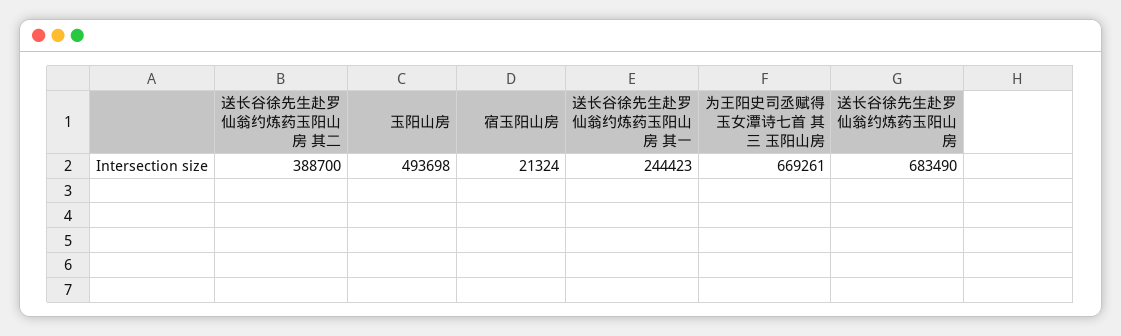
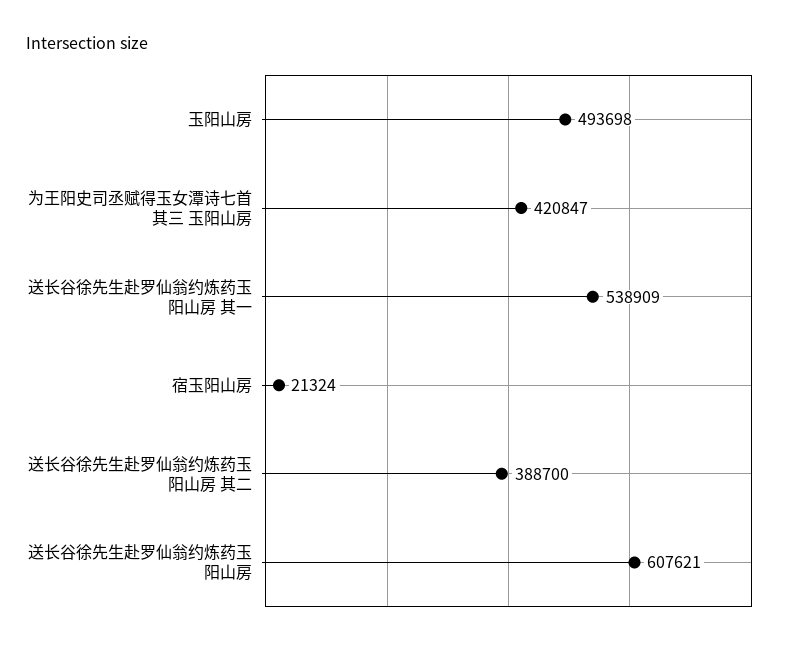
送长谷徐先生赴罗仙翁约炼药玉阳山房 其一: 244423 -> 538909
为王阳史司丞赋得玉女潭诗七首 其三 玉阳山房: 669261 -> 420847
送长谷徐先生赴罗仙翁约炼药玉阳山房: 683490 -> 607621

